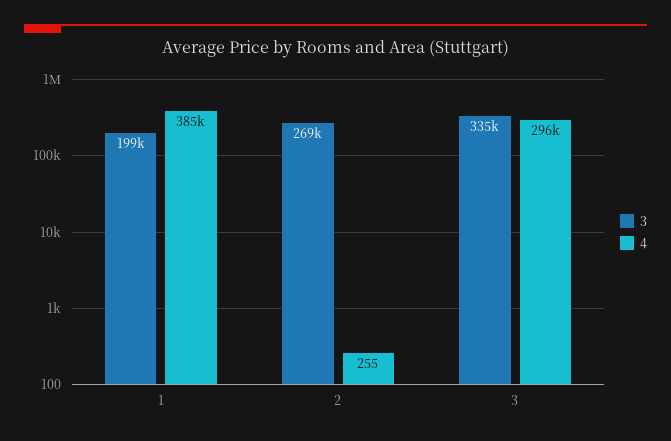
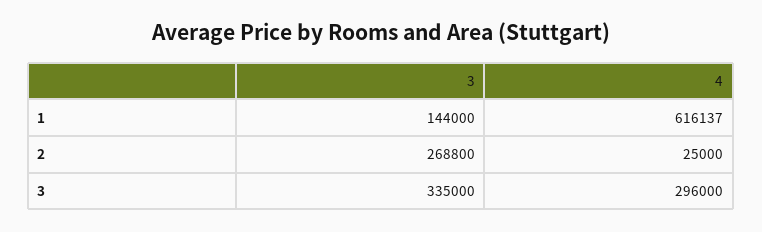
3, 1: 199000 -> 144000
4, 1: 385000 -> 616137
4, 2: 255 -> 25000

